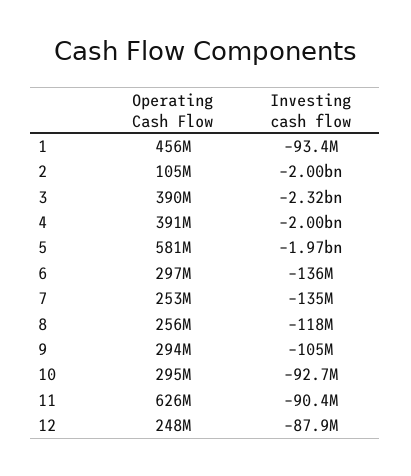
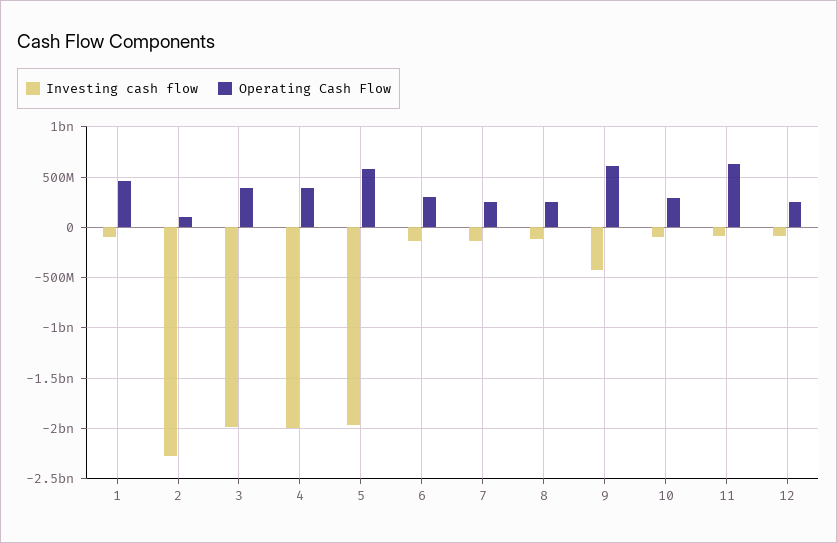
Investing cash flow, 2: -2000000000 -> -2300000000
Investing cash flow, 3: -2320000000 -> -2000000000
Operating Cash Flow, 9: 294000000 -> 600000000
Investing cash flow, 9: -105000000 -> -400000000

